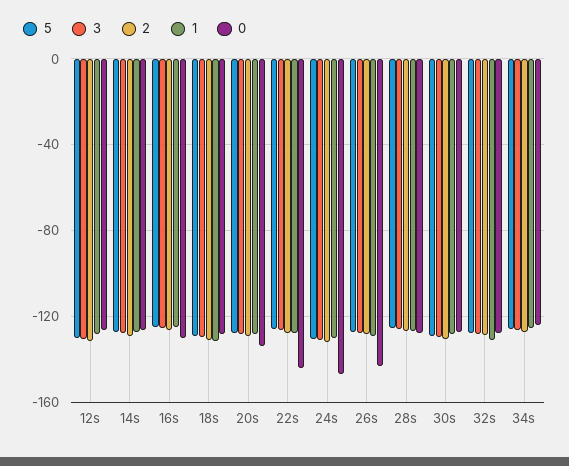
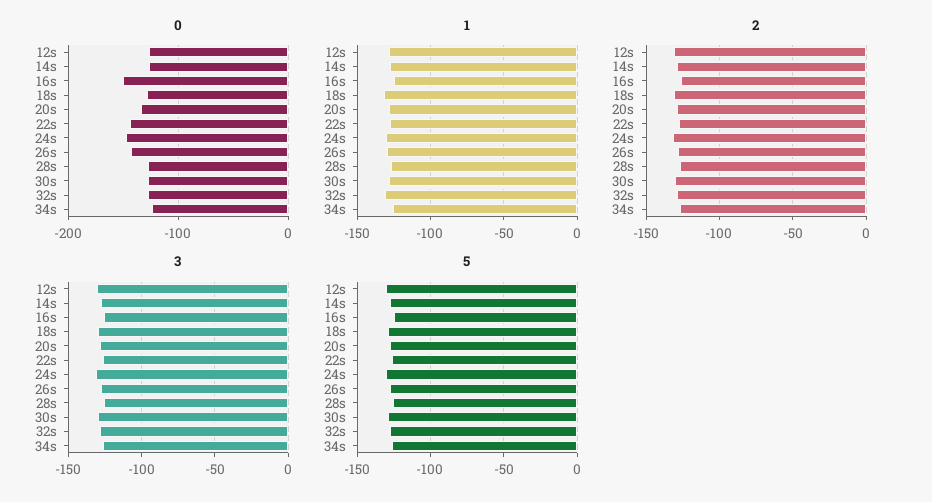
0, 16s: -130 -> -150

